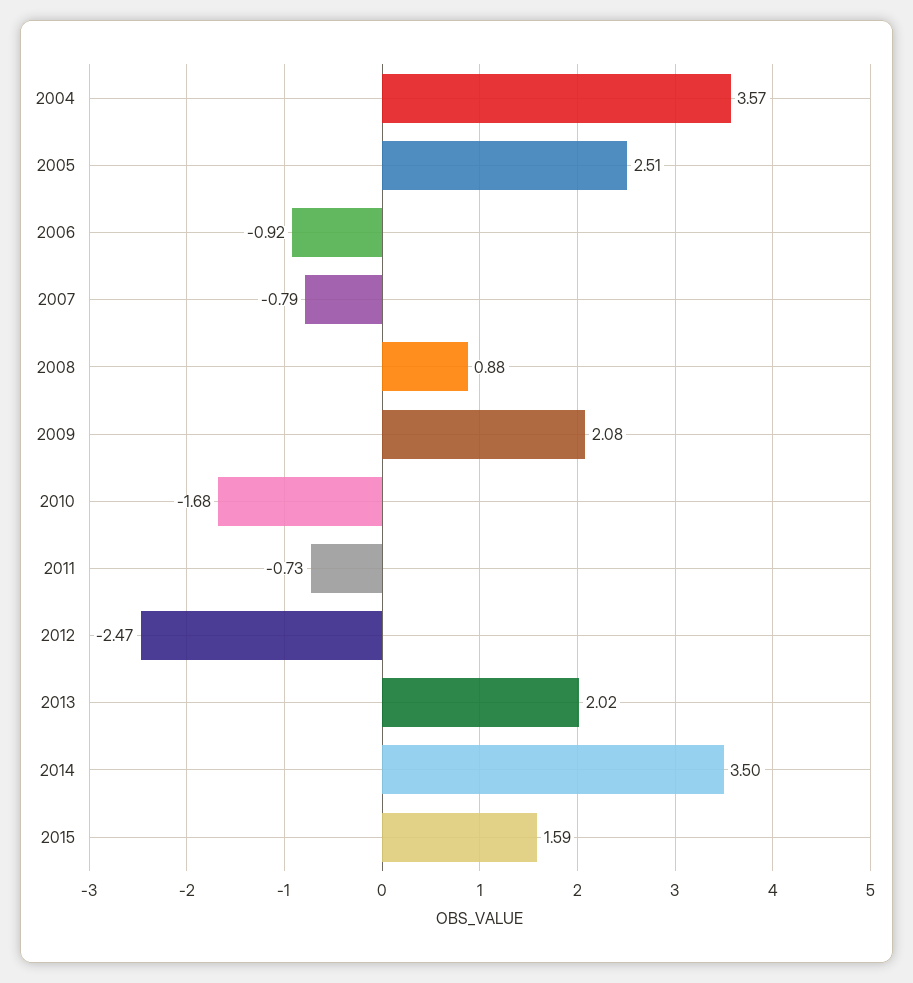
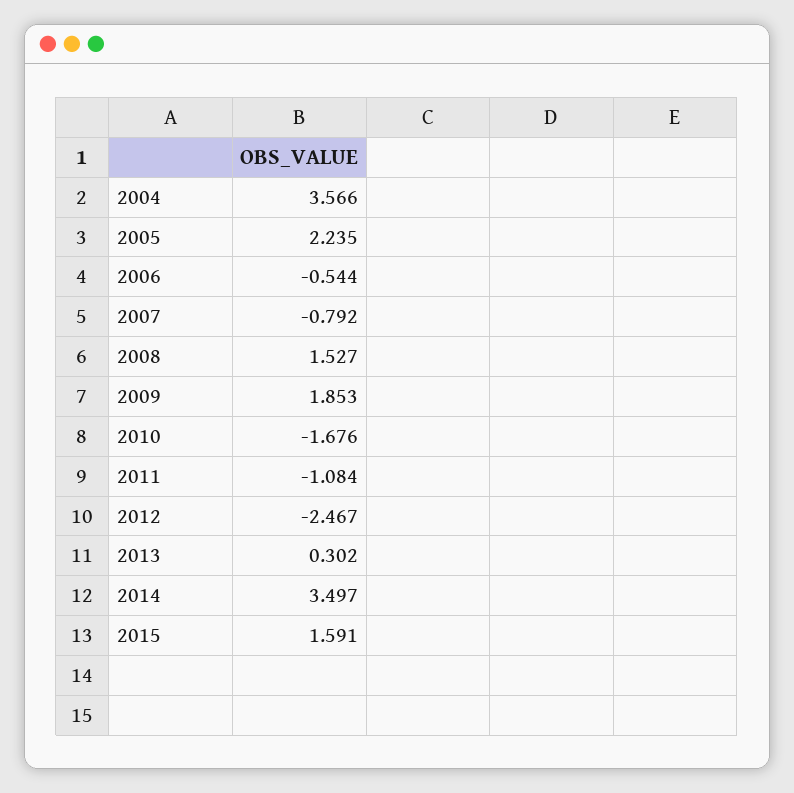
2005: 2.51 -> 2.235
2006: -0.92 -> -0.544
2008: 0.88 -> 1.527
2009: 2.08 -> 1.853
2011: -0.73 -> -1.084
2013: 2.02 -> 0.302

